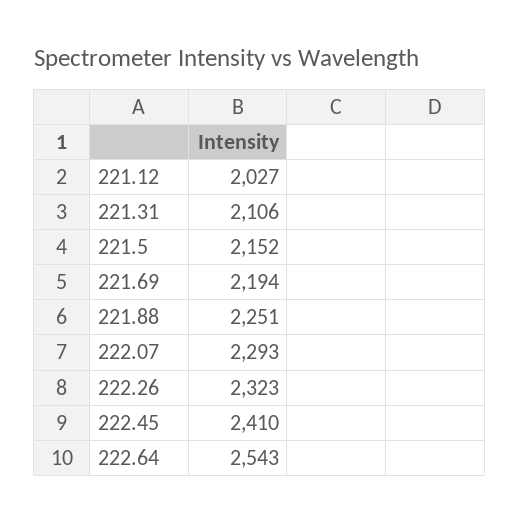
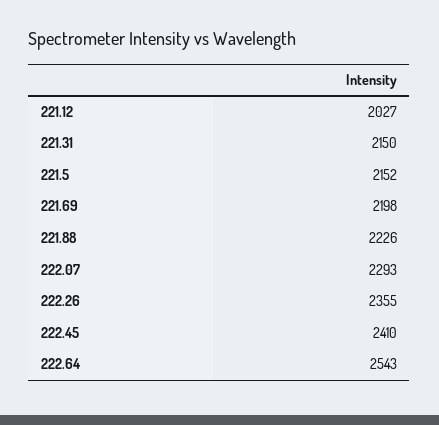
221.31: 2106 -> 2150
221.69: 2194 -> 2198
221.88: 2251 -> 2226
222.26: 2323 -> 2355

